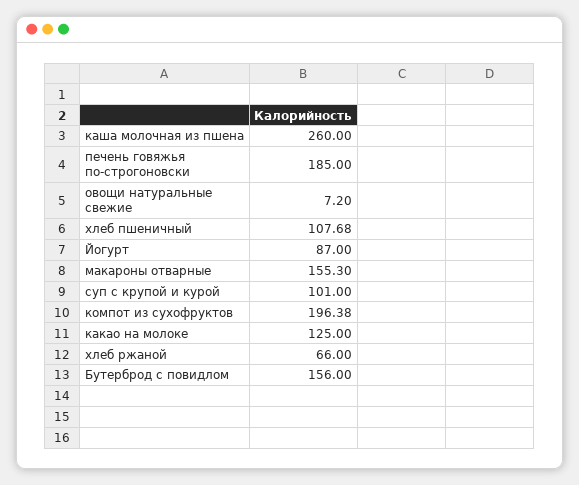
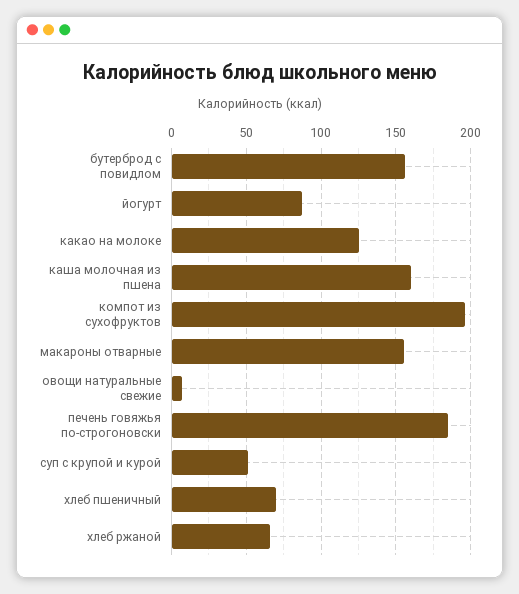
каша молочная из пшена: 260 -> 160
хлеб пшеничный: 107.68 -> 70
суп с крупой и курой: 101 -> 50

